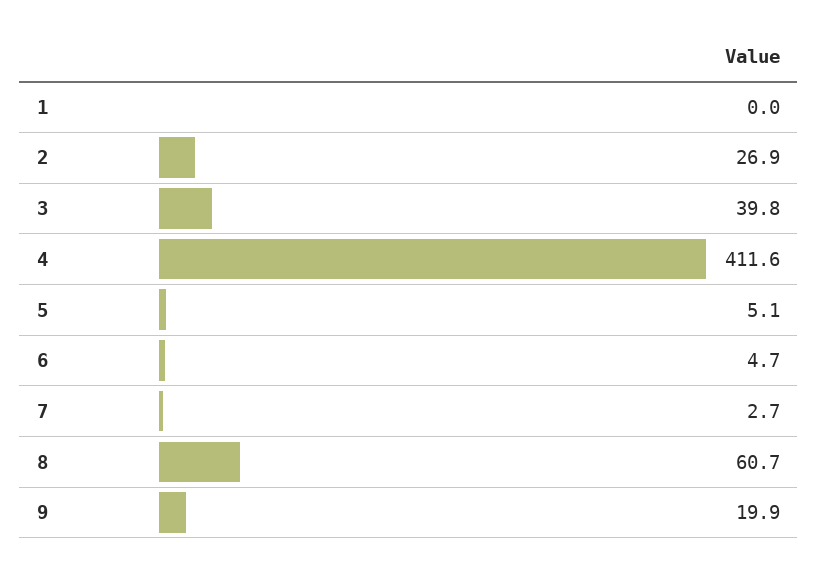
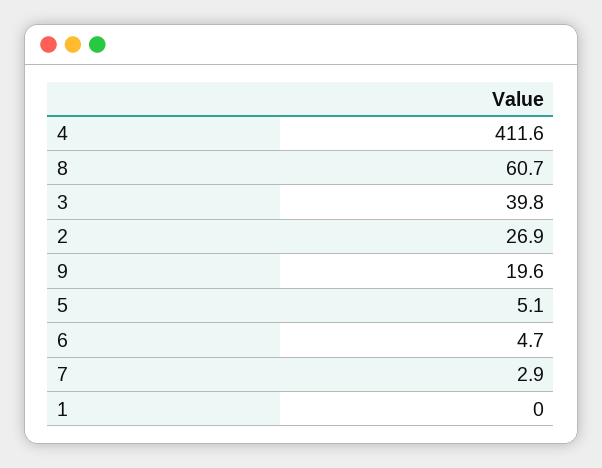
7: 2.7 -> 2.9
9: 19.9 -> 19.6

